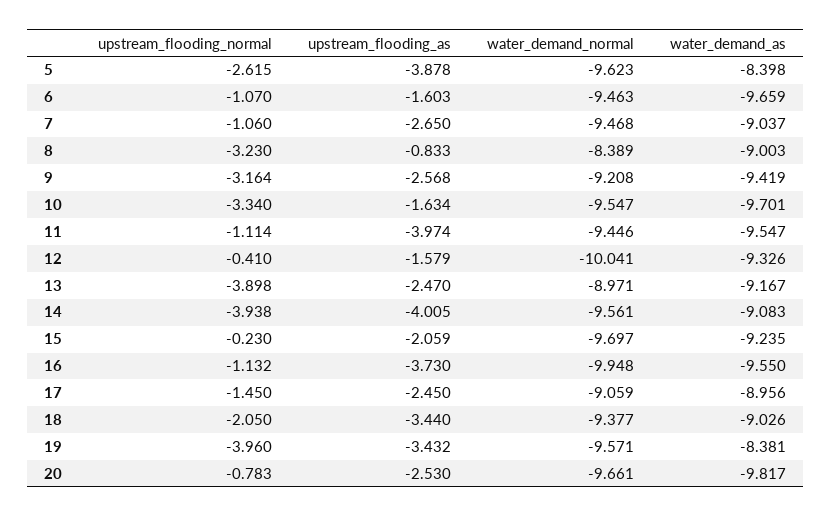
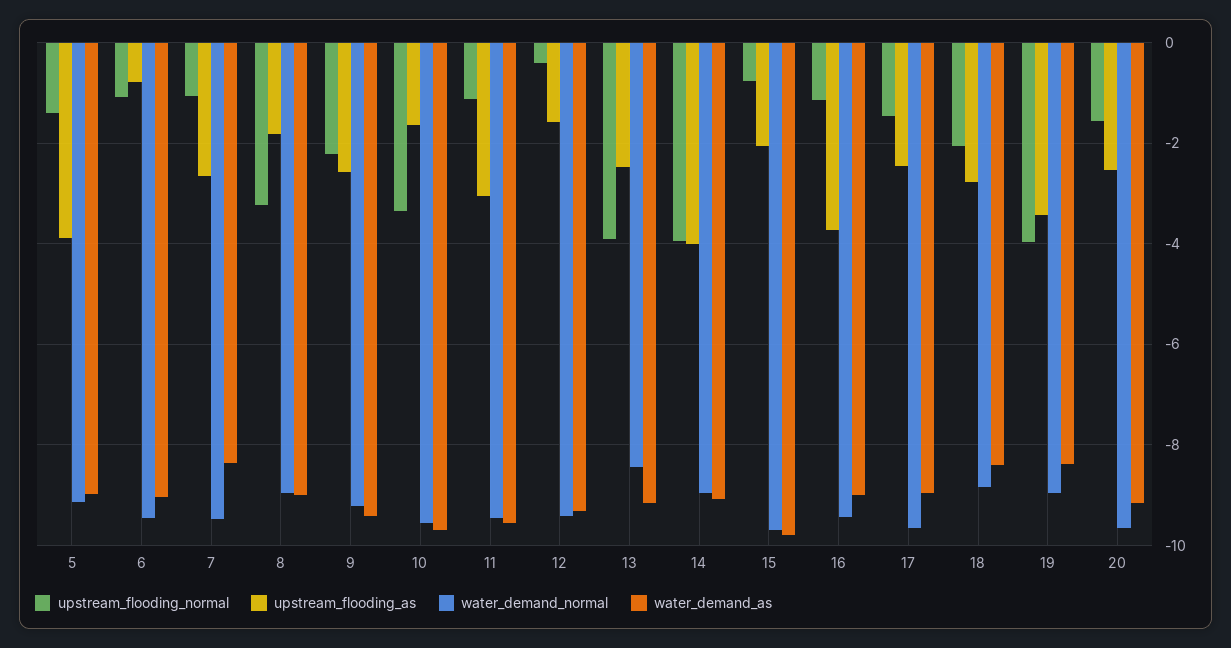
upstream_flooding_normal, 5: -2.615 -> -1.4
water_demand_normal, 5: -9.623 -> -9.2
water_demand_as, 5: -8.398 -> -9
upstream_flooding_as, 6: -1.603 -> -0.8
water_demand_as, 6: -9.659 -> -9
water_demand_as, 7: -9.037 -> -8.4
upstream_flooding_as, 8: -0.833 -> -1.8
water_demand_normal, 8: -8.389 -> -9
upstream_flooding_normal, 9: -3.164 -> -2.2
upstream_flooding_as, 11: -3.974 -> -3
water_demand_normal, 12: -10.041 -> -9.4
water_demand_normal, 13: -8.971 -> -8.4
water_demand_normal, 14: -9.561 -> -9
upstream_flooding_normal, 15: -0.23 -> -0.8
water_demand_as, 15: -9.235 -> -9.8
water_demand_normal, 16: -9.948 -> -9.4
water_demand_as, 16: -9.55 -> -9
water_demand_normal, 17: -9.059 -> -9.6
upstream_flooding_as, 18: -3.44 -> -2.8
water_demand_normal, 18: -9.377 -> -8.8
water_demand_as, 18: -9.026 -> -8.4
water_demand_normal, 19: -9.571 -> -9
upstream_flooding_normal, 20: -0.783 -> -1.6
water_demand_as, 20: -9.817 -> -9.2

